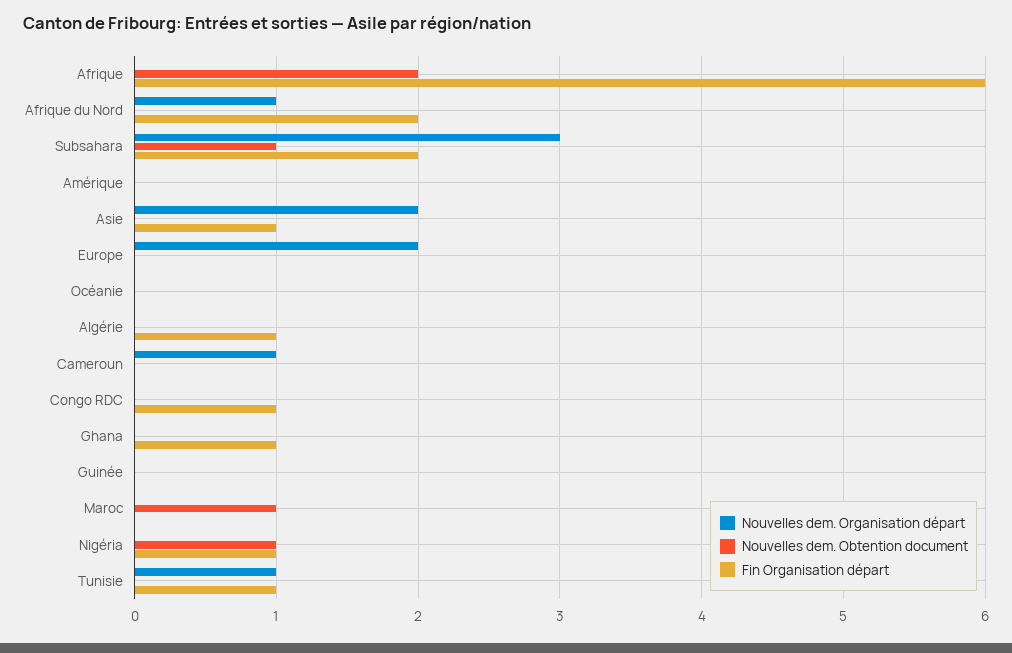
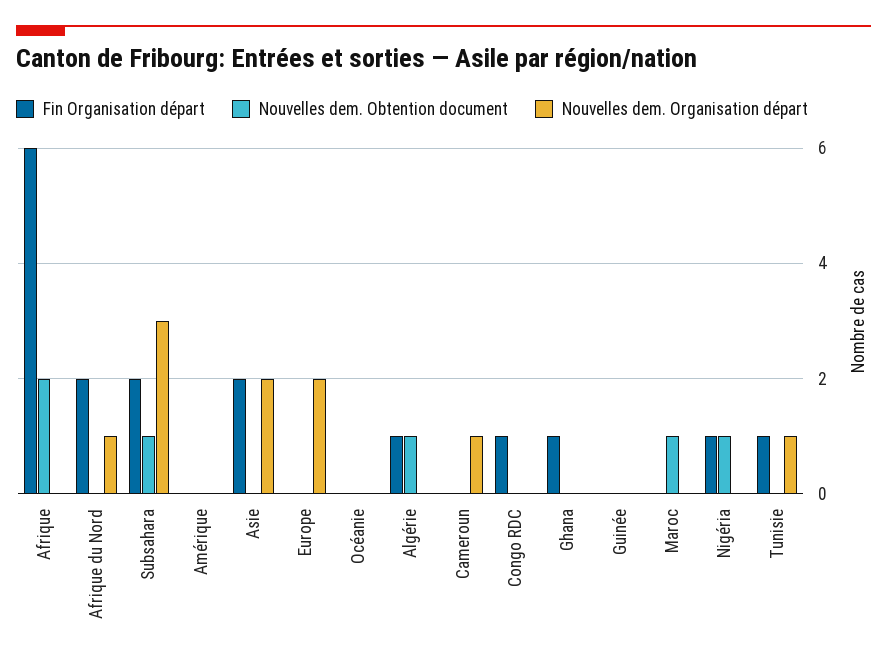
Fin Organisation départ, Asie: 1 -> 2
Nouvelles dem. Obtention document, Algérie: 0 -> 1

